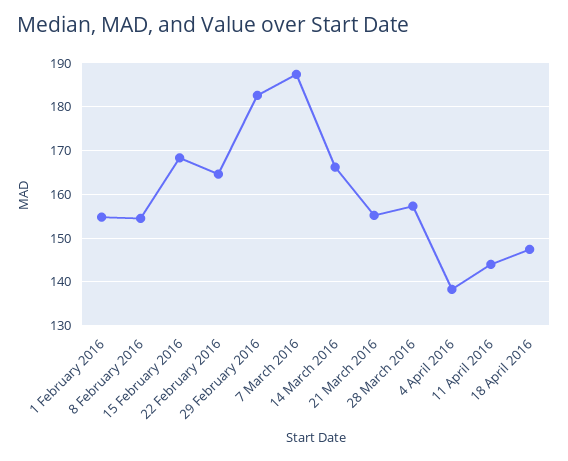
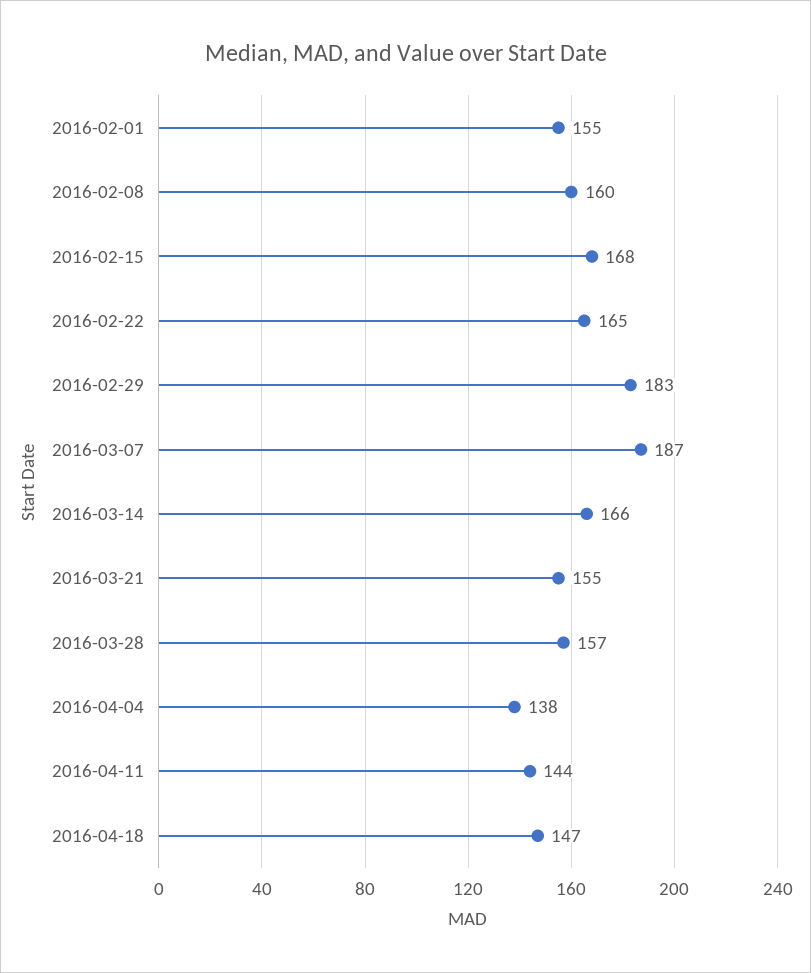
8 February 2016: 154 -> 160

